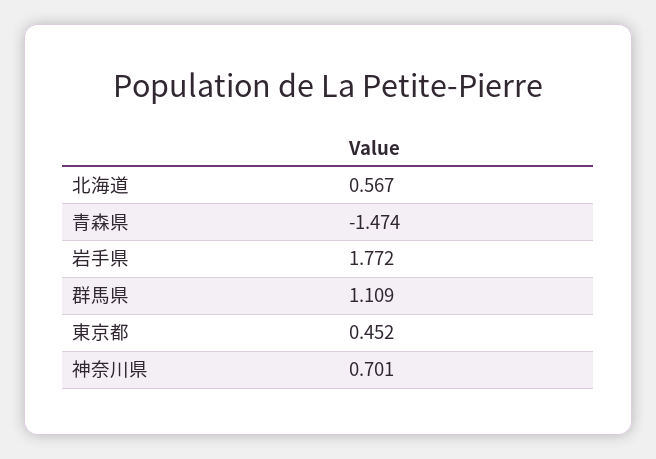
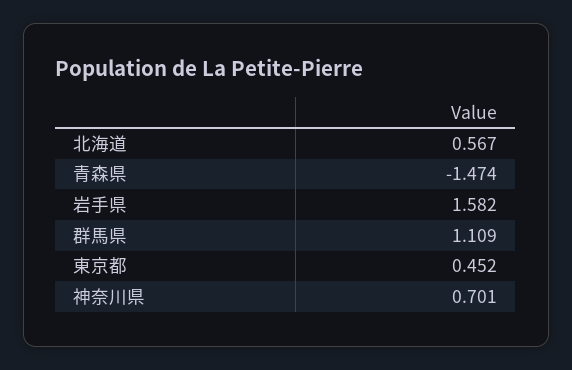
岩手県: 1.772 -> 1.582

